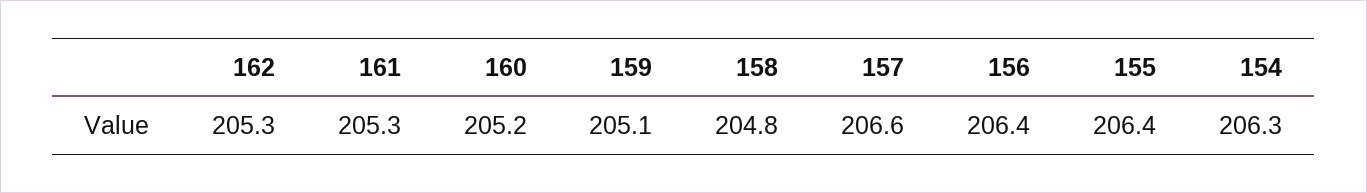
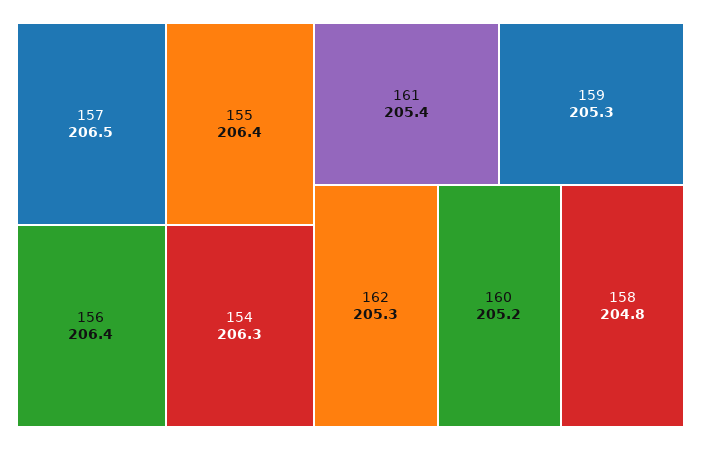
161: 205.3 -> 205.4
159: 205.1 -> 205.3
157: 206.6 -> 206.5

